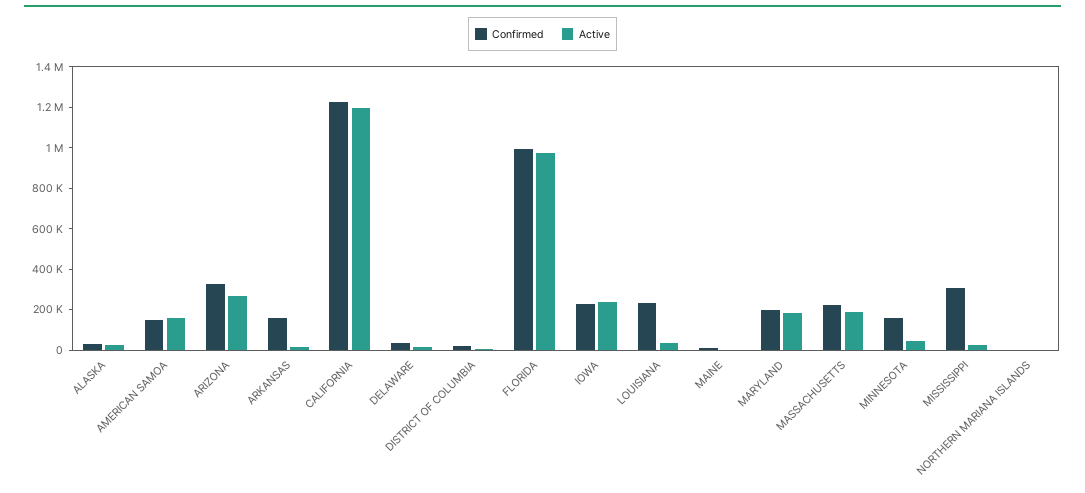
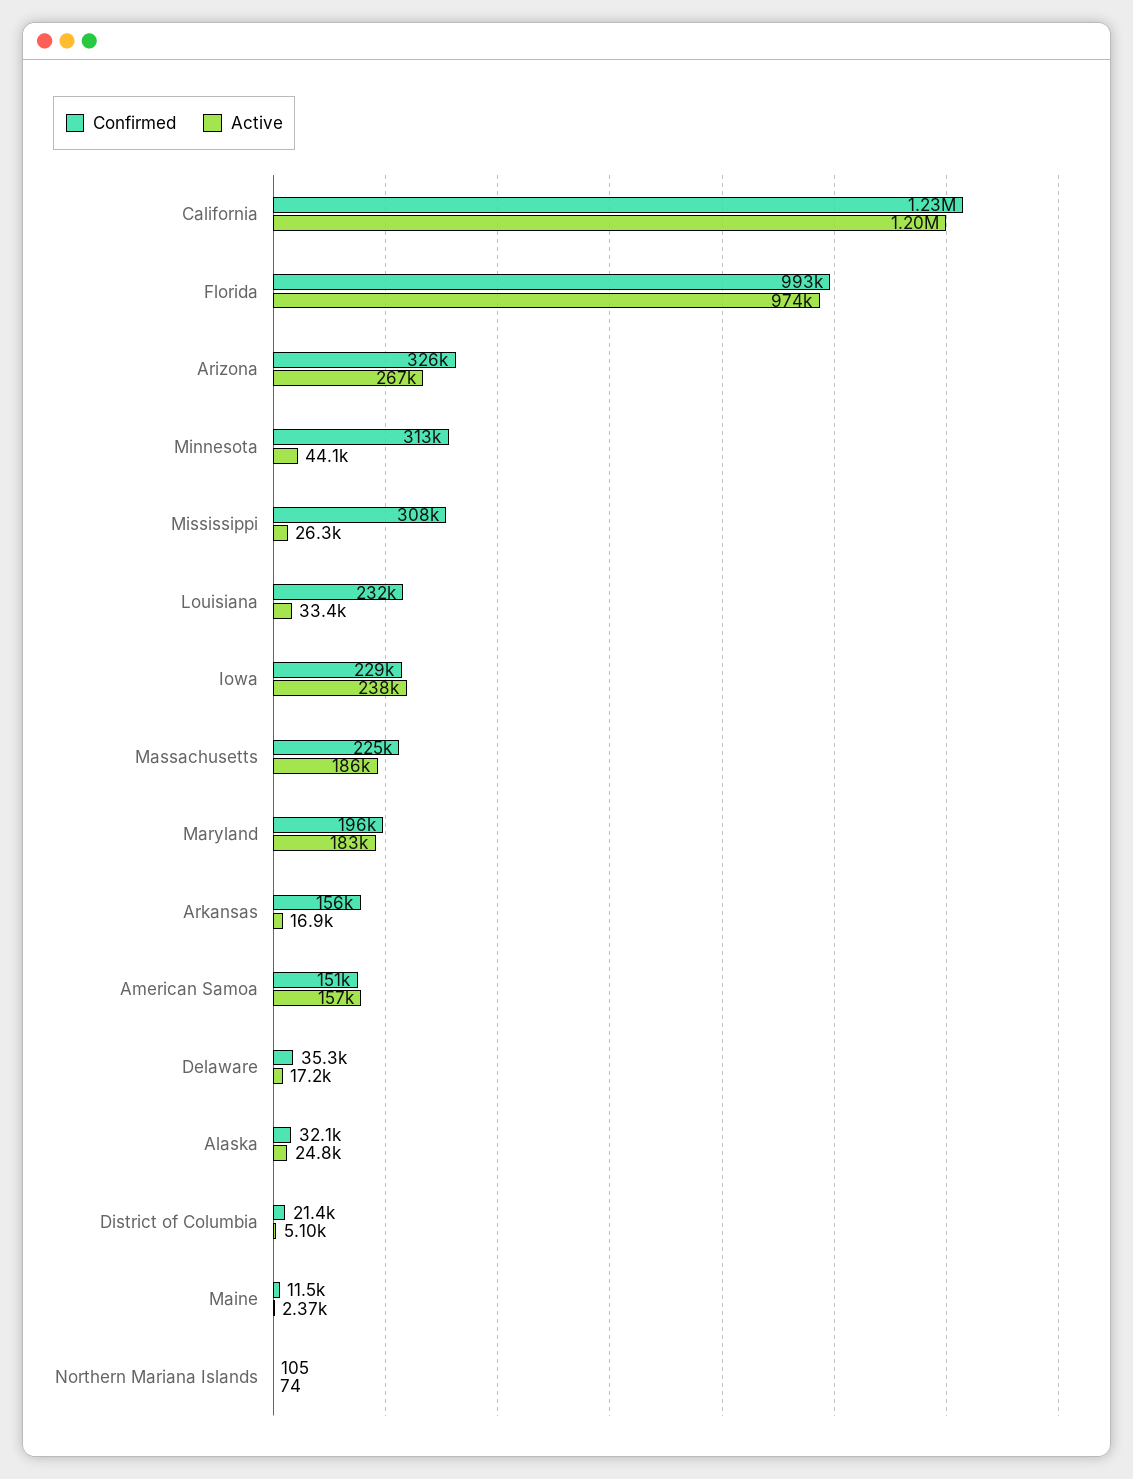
Confirmed, MINNESOTA: 150000 -> 313000

